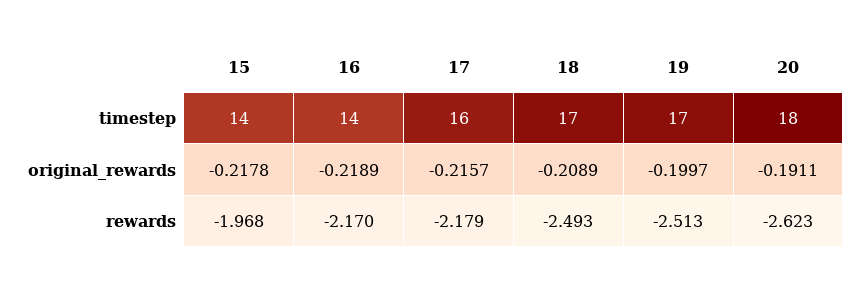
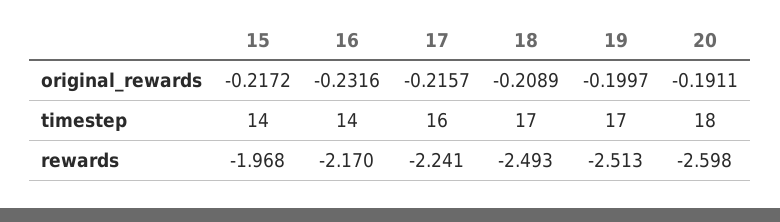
15, original_rewards: -0.2178 -> -0.2172
16, original_rewards: -0.2189 -> -0.2316
17, rewards: -2.179 -> -2.241
20, rewards: -2.623 -> -2.598

